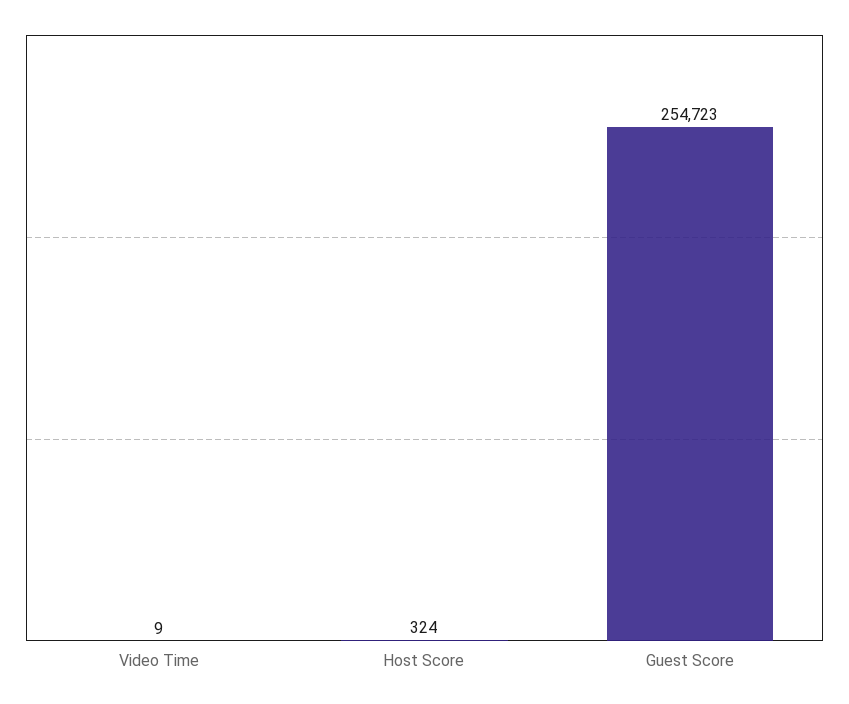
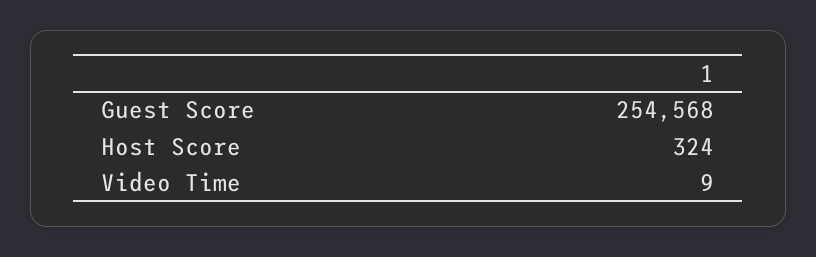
Guest Score: 254723 -> 254568

